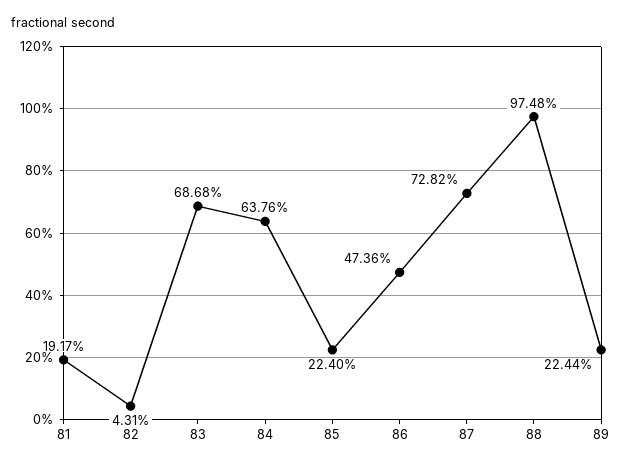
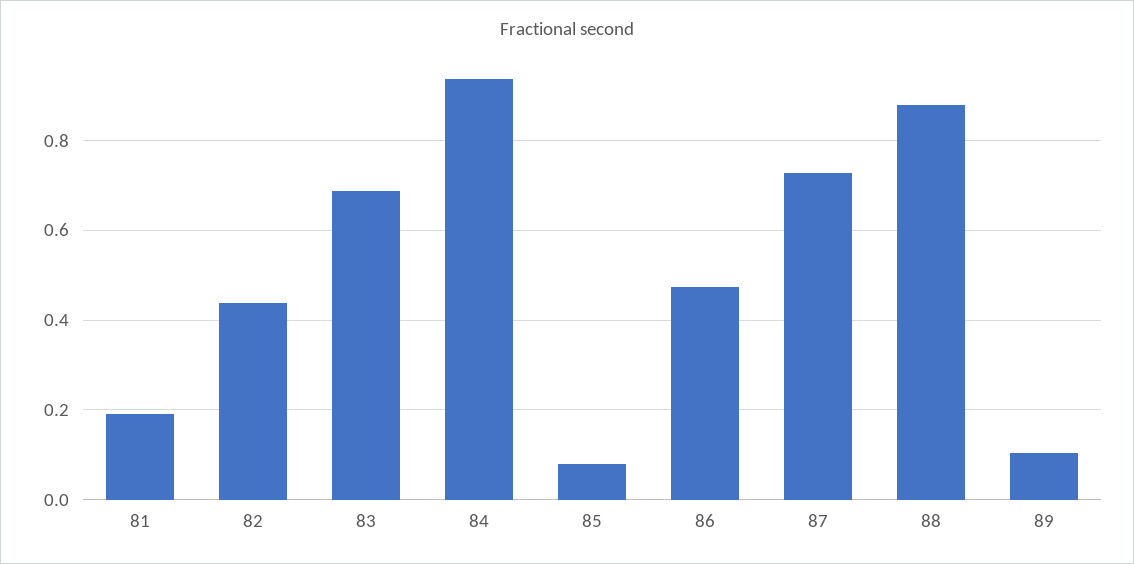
82: 0.0431 -> 0.44
84: 0.6376 -> 0.94
85: 0.224 -> 0.08
88: 0.9748 -> 0.88
89: 0.2244 -> 0.1

